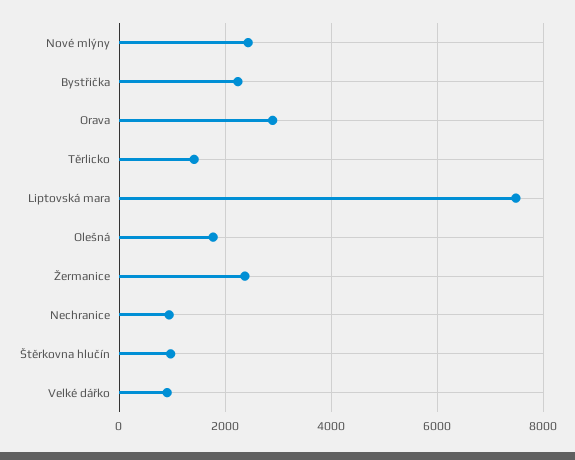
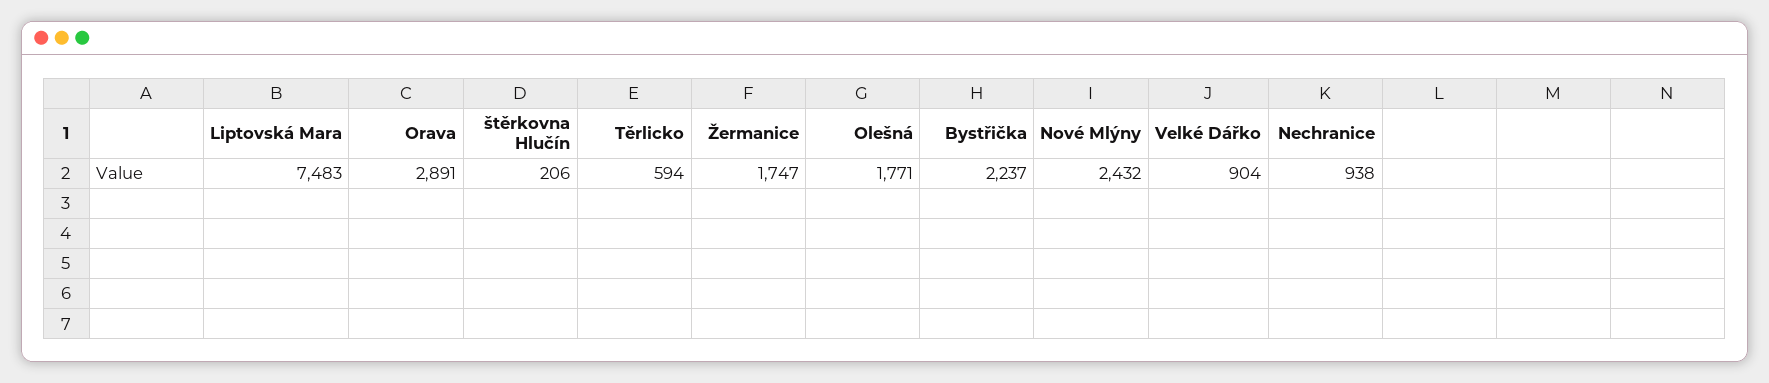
Těrlicko: 1400 -> 594
Žermanice: 2400 -> 1747
Štěrkovna hlučín: 1000 -> 206

